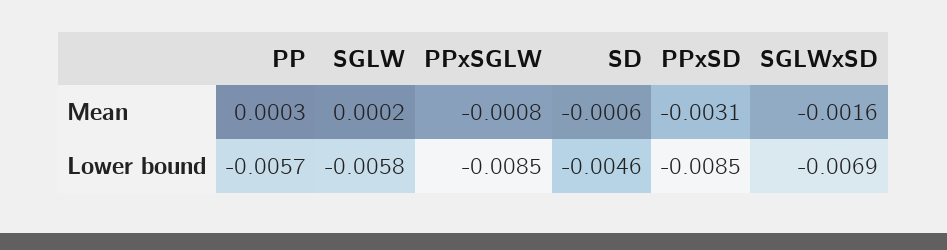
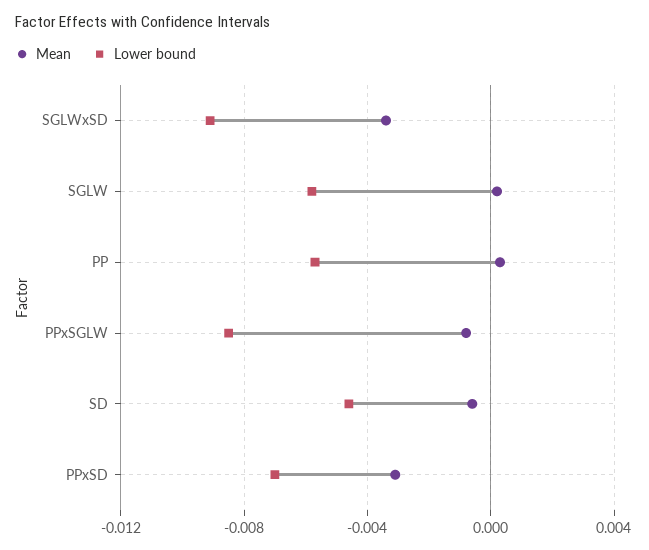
Mean, SGLWxSD: -0.0016 -> -0.0035
Lower bound, PPxSD: -0.0085 -> -0.007
Lower bound, SGLWxSD: -0.0069 -> -0.009

